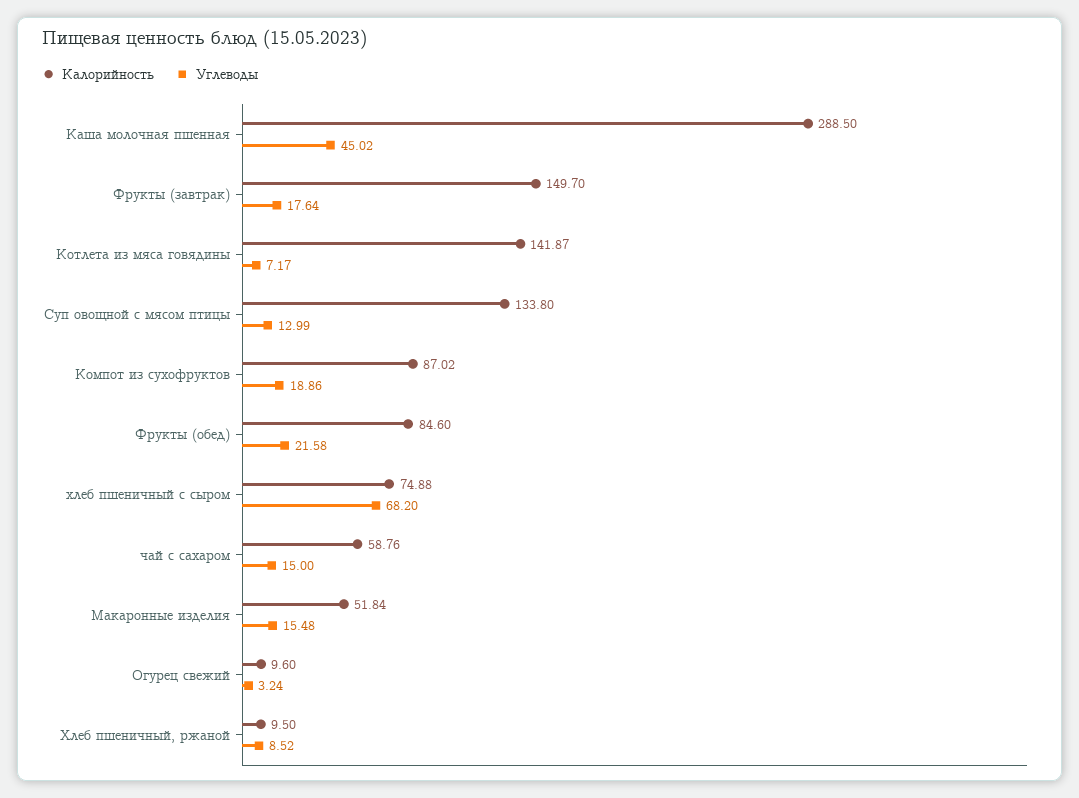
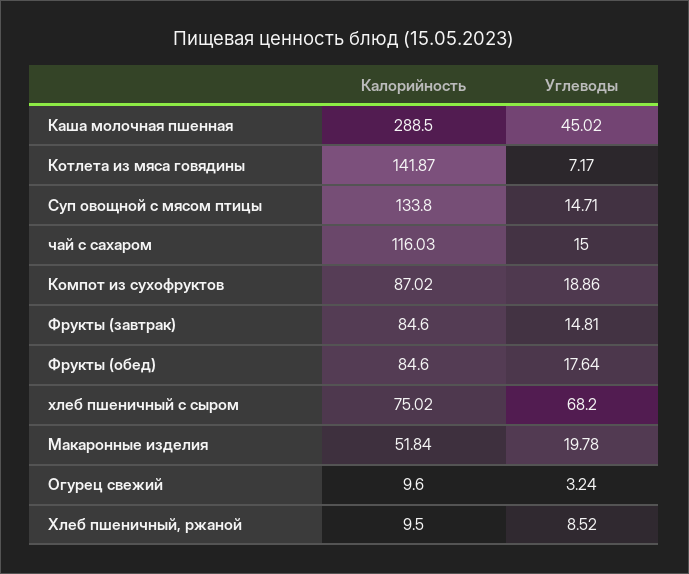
Калорийность, Фрукты (завтрак): 149.7 -> 84.6
Углеводы, Фрукты (завтрак): 17.64 -> 14.81
Углеводы, Суп овощной с мясом птицы: 12.99 -> 14.71
Углеводы, Фрукты (обед): 21.58 -> 17.64
Калорийность, хлеб пшеничный с сыром: 74.88 -> 75.02
Калорийность, чай с сахаром: 58.76 -> 116.03
Углеводы, Макаронные изделия: 15.48 -> 19.78

